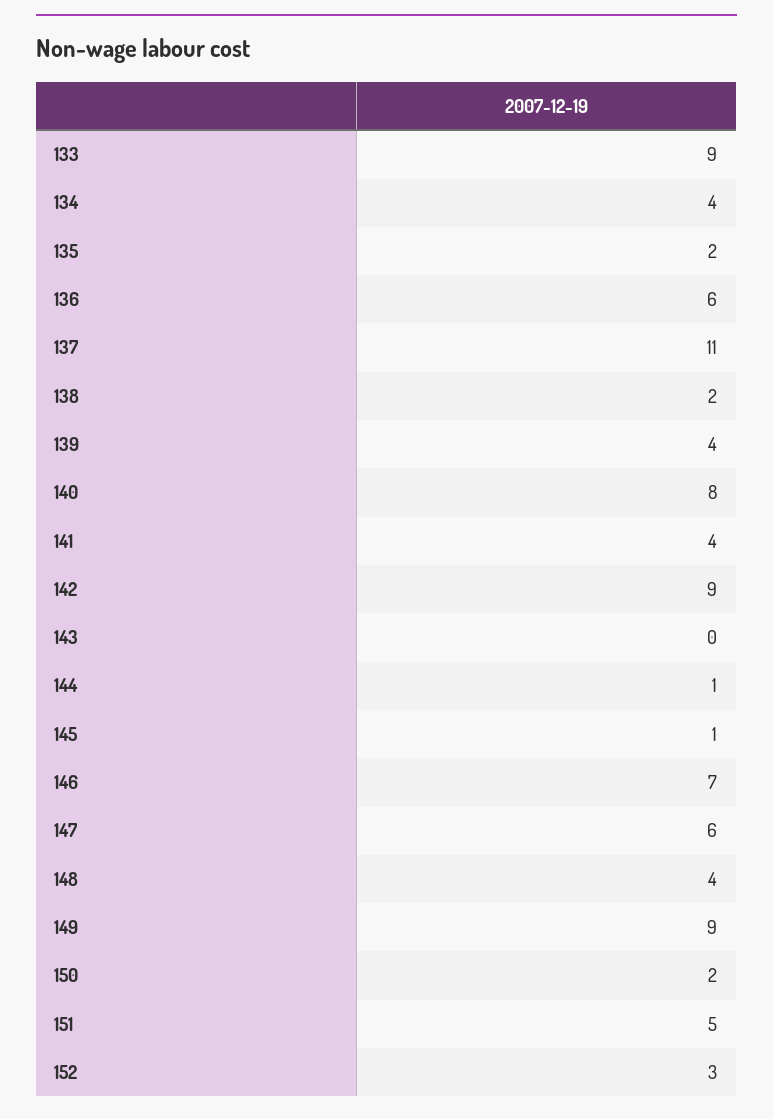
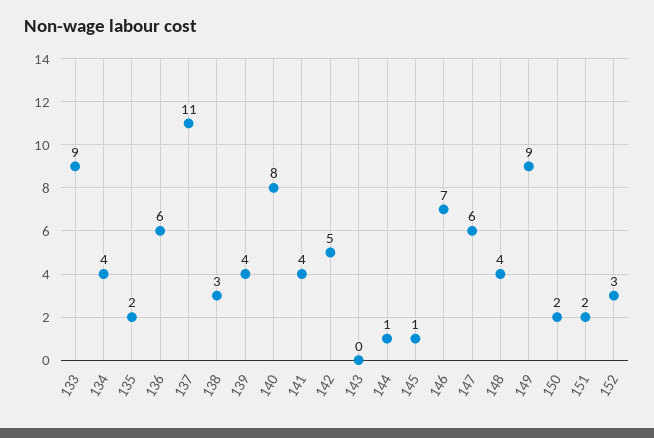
138: 2 -> 3
142: 9 -> 5
151: 5 -> 2

